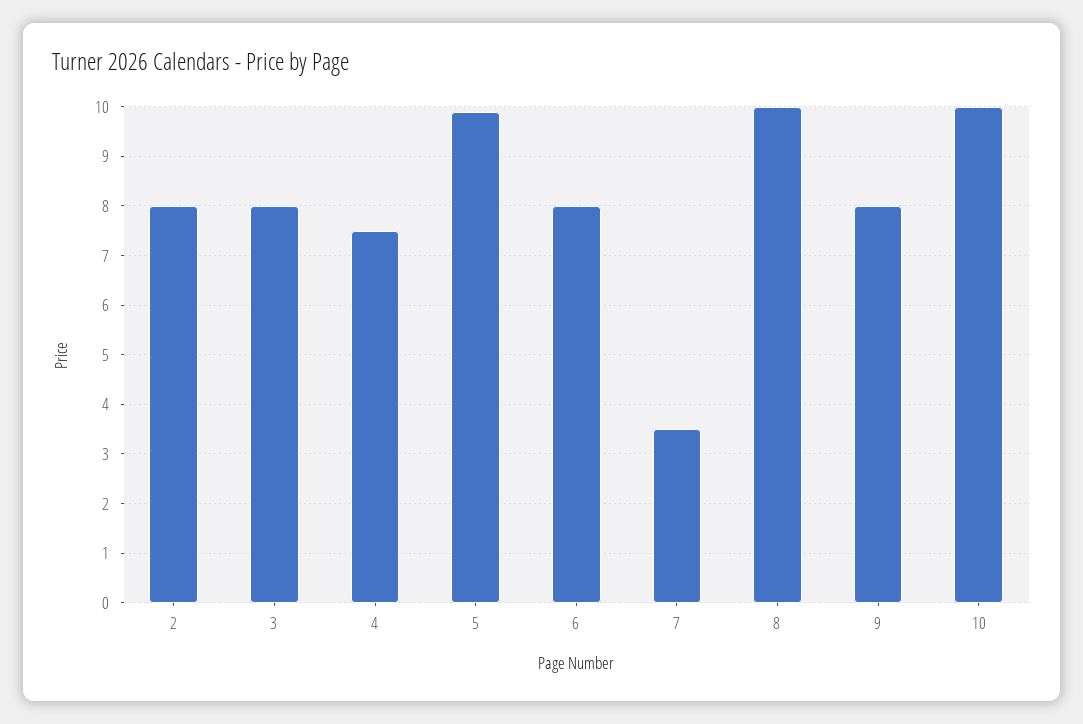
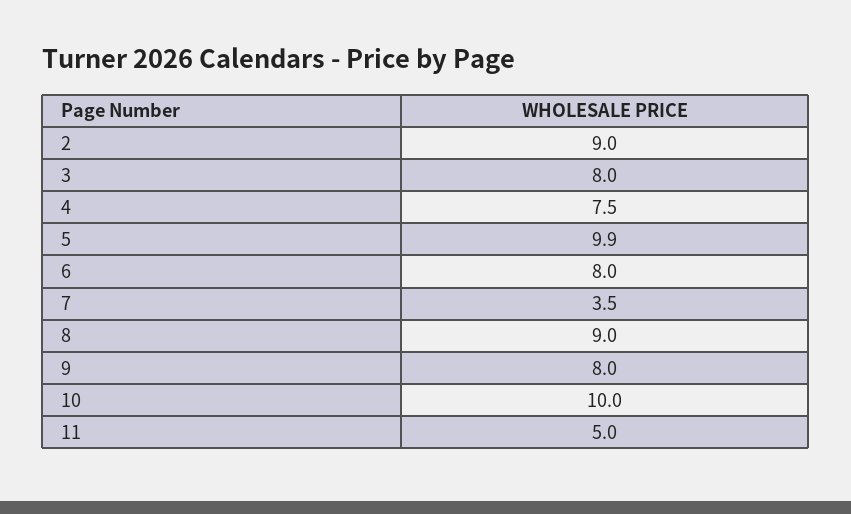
2: 8 -> 9
8: 10 -> 9
11: none -> 5

